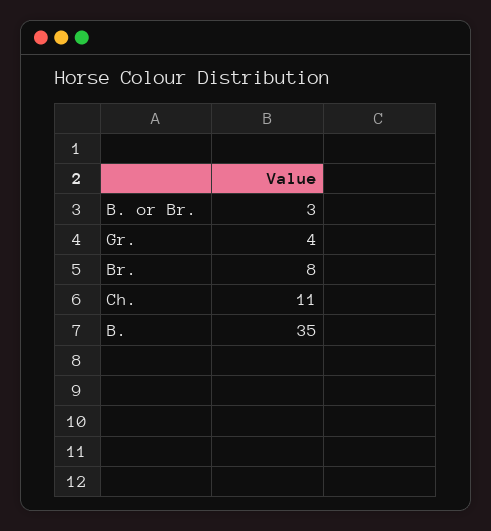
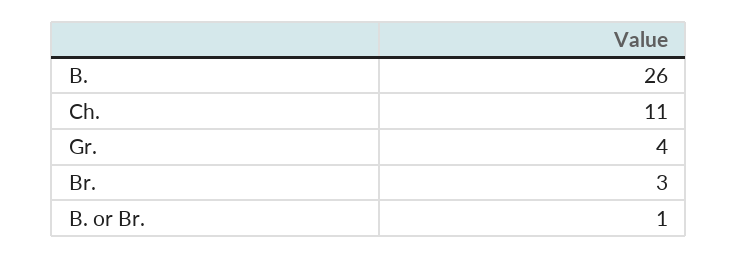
B. or Br.: 3 -> 1
Br.: 8 -> 3
B.: 35 -> 26

